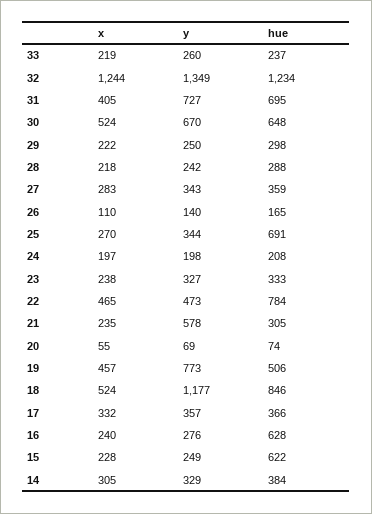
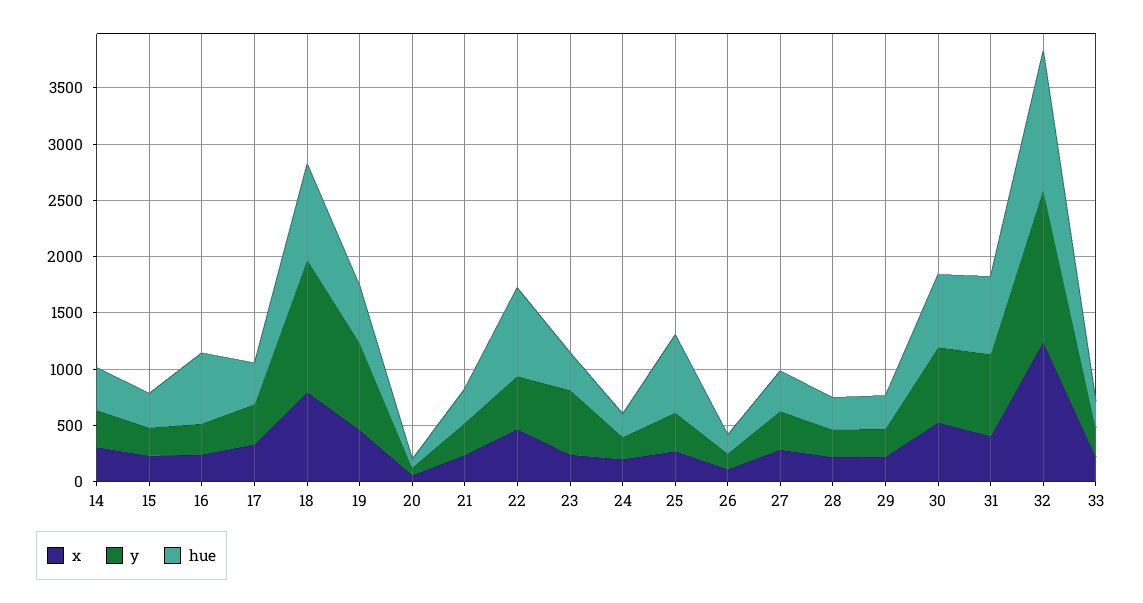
y, 23: 327 -> 600
y, 21: 578 -> 300
x, 18: 524 -> 800
hue, 15: 622 -> 300

